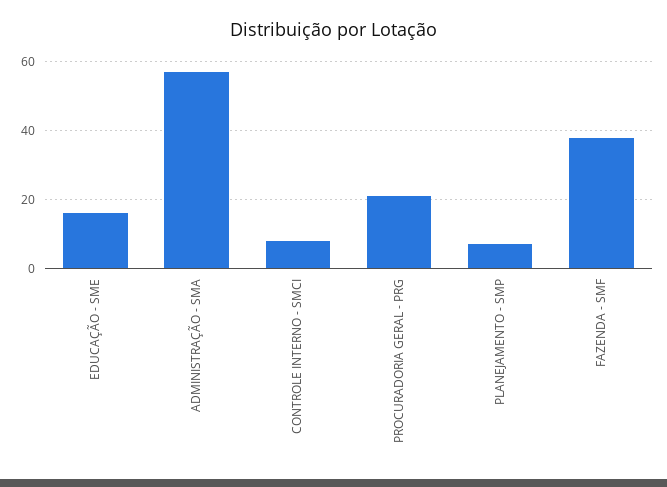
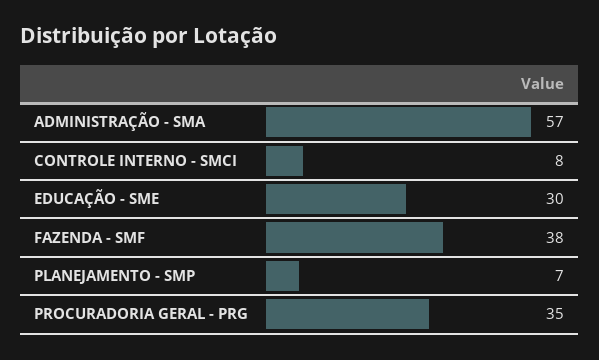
EDUCAÇÃO - SME: 15 -> 30
PROCURADORIA GERAL - PRG: 20 -> 35

